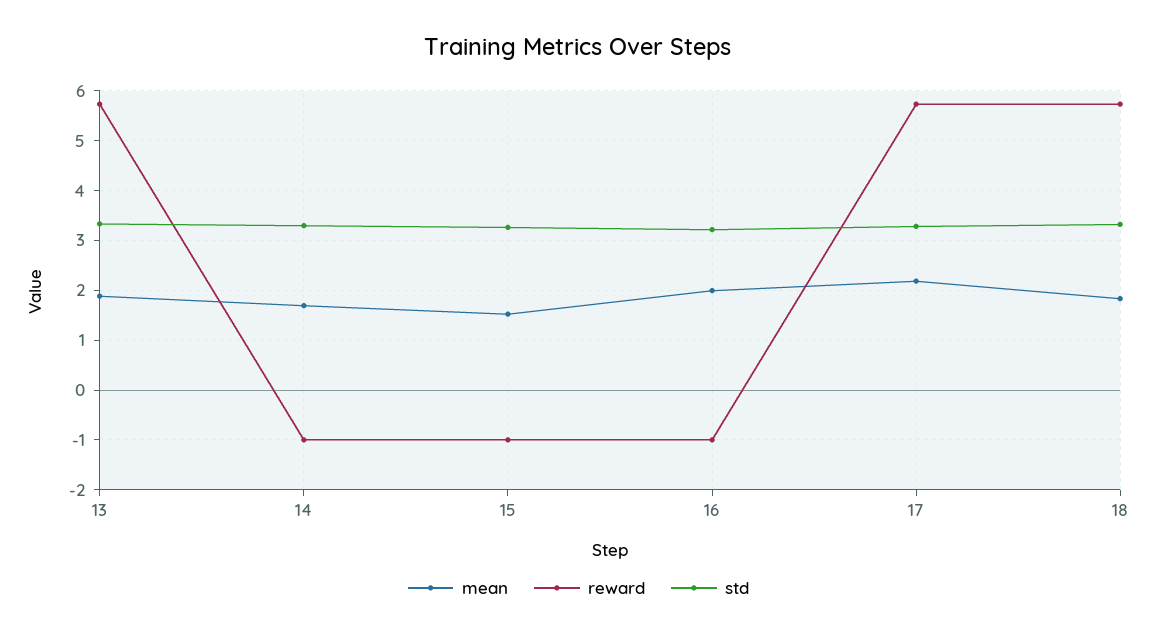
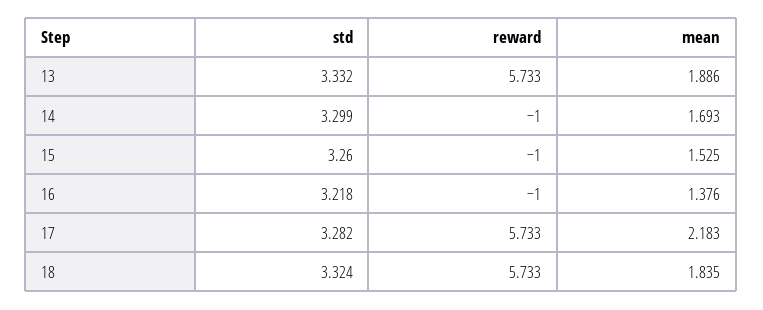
mean, 16: 2 -> 1.376

